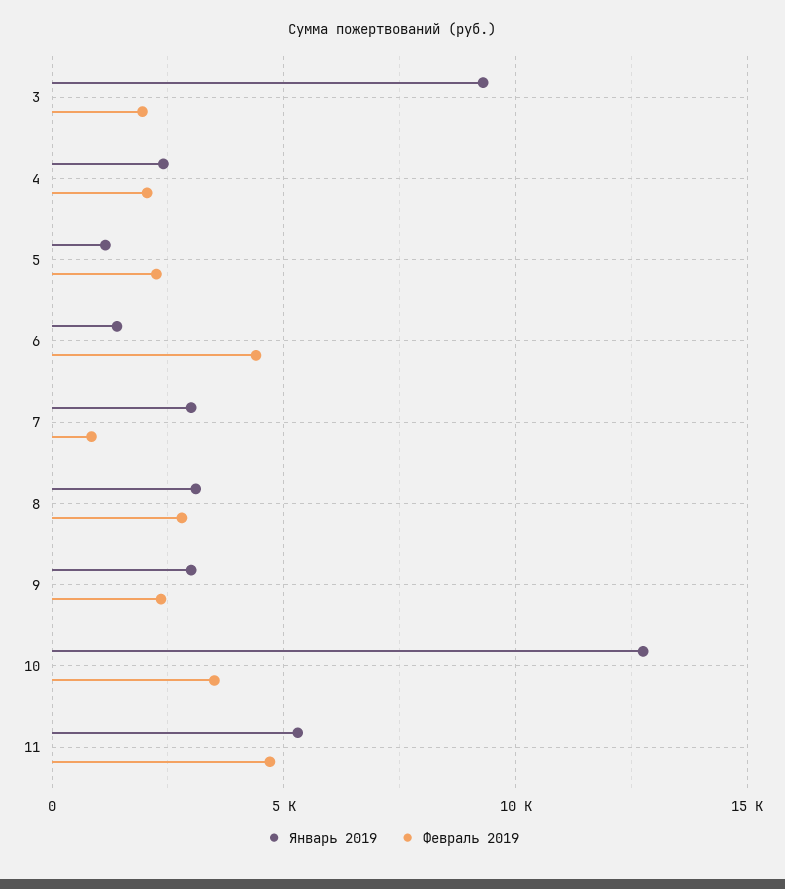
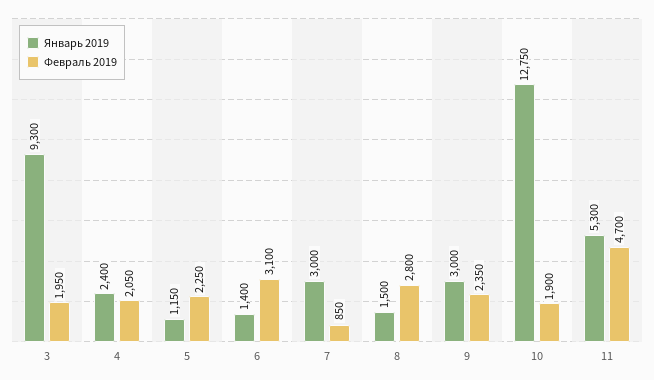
Февраль 2019, 6: 4500 -> 3100
Январь 2019, 8: 3000 -> 1500
Февраль 2019, 10: 3500 -> 1900

